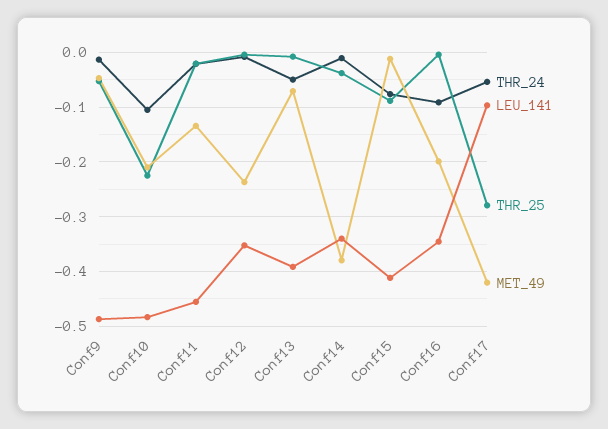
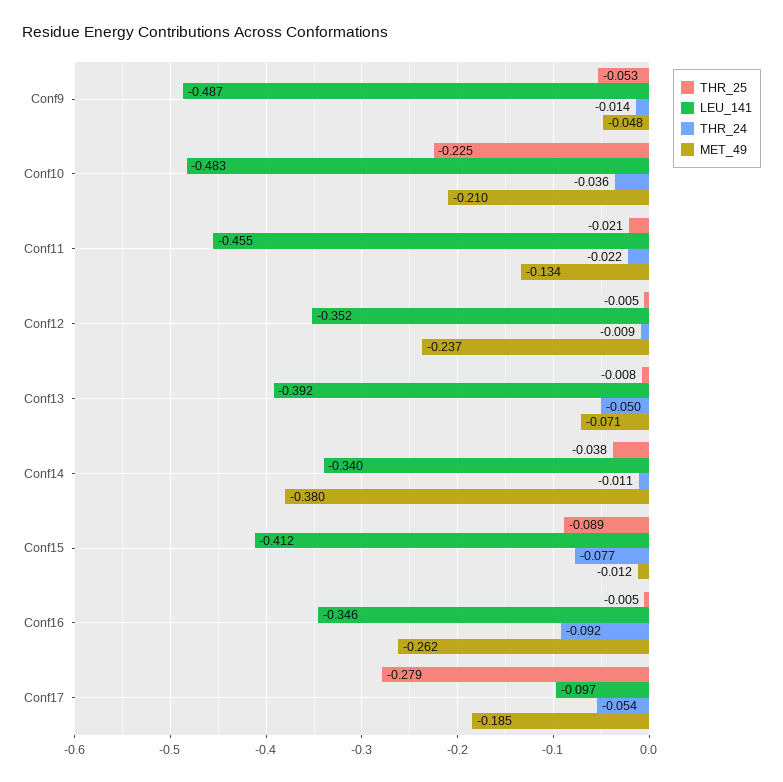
THR_24, Conf10: -0.1 -> -0.036
MET_49, Conf16: -0.2 -> -0.262
MET_49, Conf17: -0.42 -> -0.185

